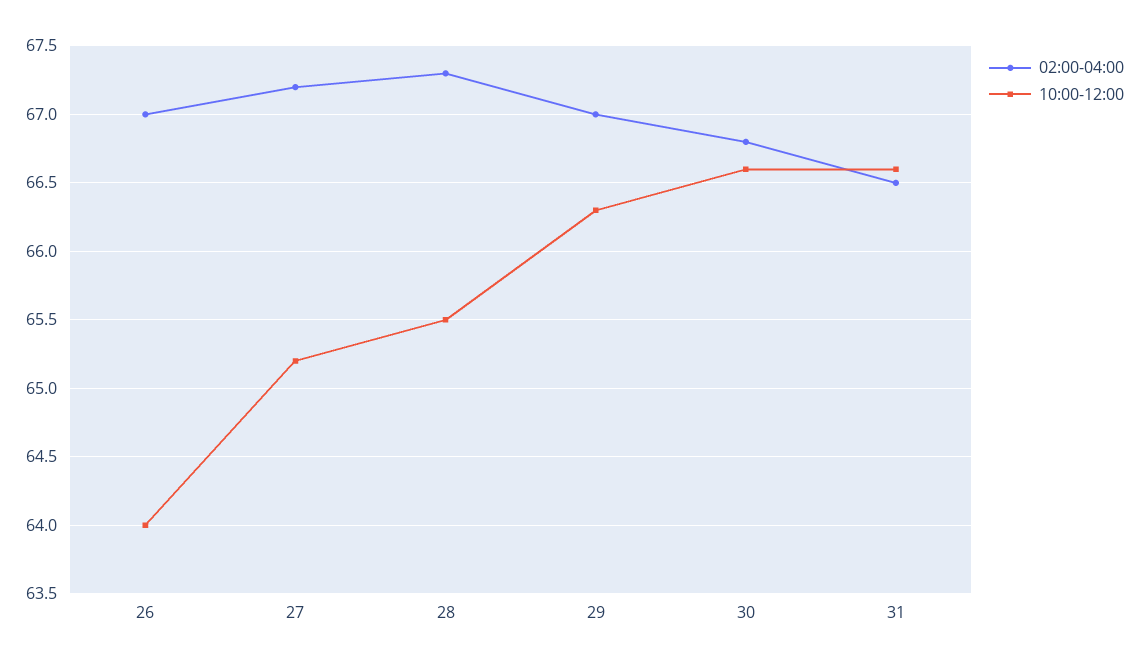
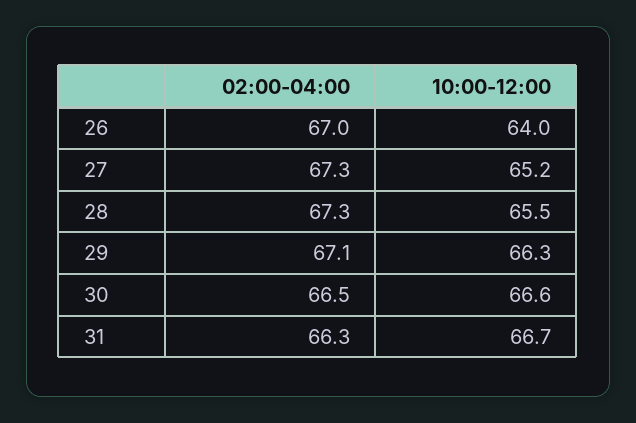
02:00-04:00, 27: 67.2 -> 67.3
02:00-04:00, 29: 67 -> 67.1
02:00-04:00, 30: 66.8 -> 66.5
02:00-04:00, 31: 66.5 -> 66.3
10:00-12:00, 31: 66.6 -> 66.7

